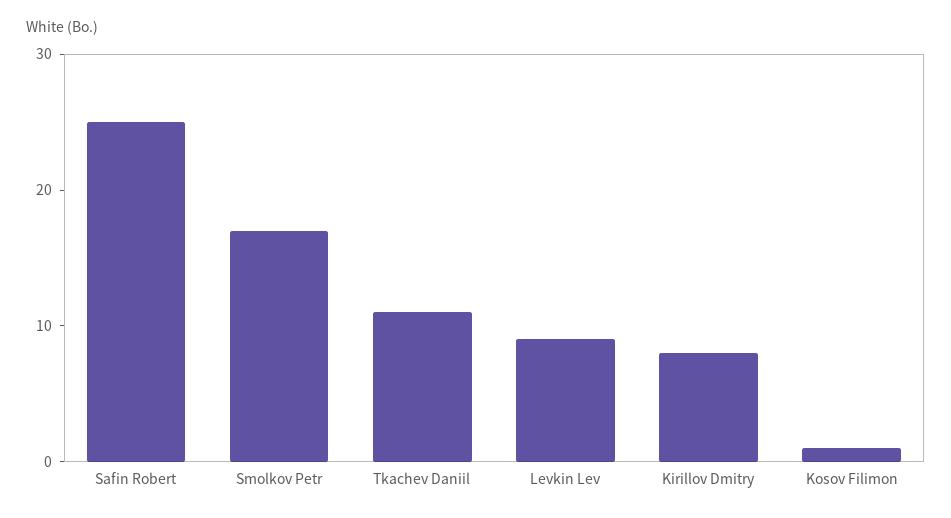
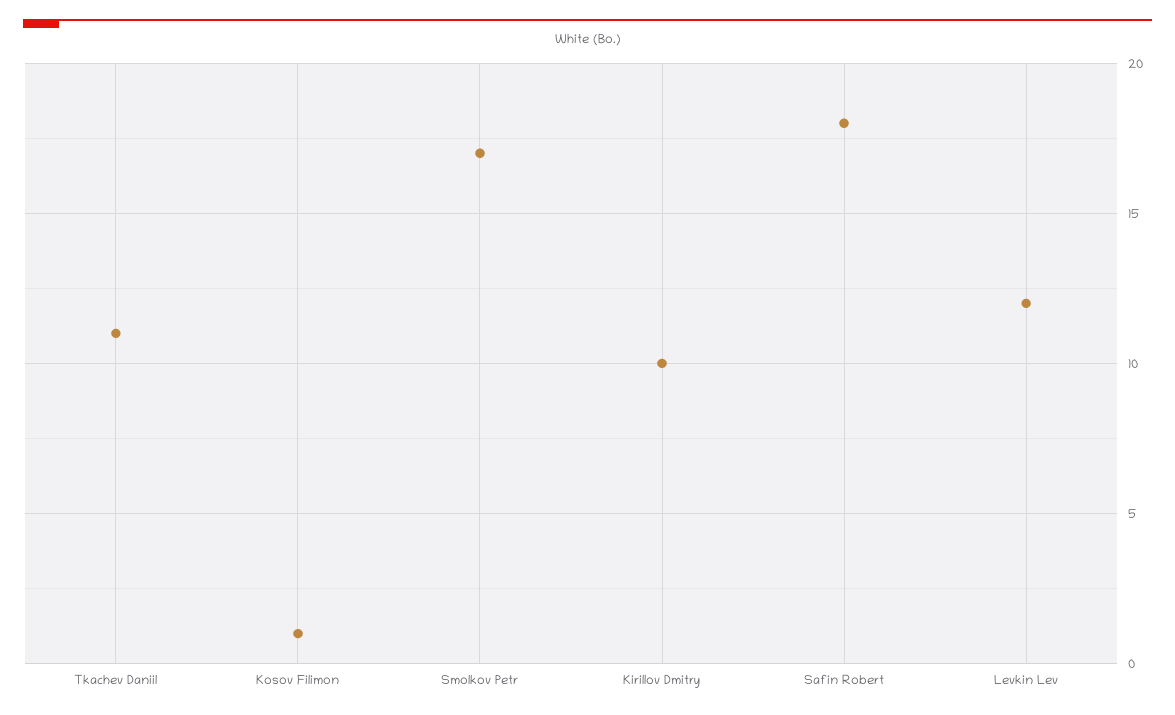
Safin Robert: 25 -> 18
Levkin Lev: 9 -> 12
Kirillov Dmitry: 8 -> 10

